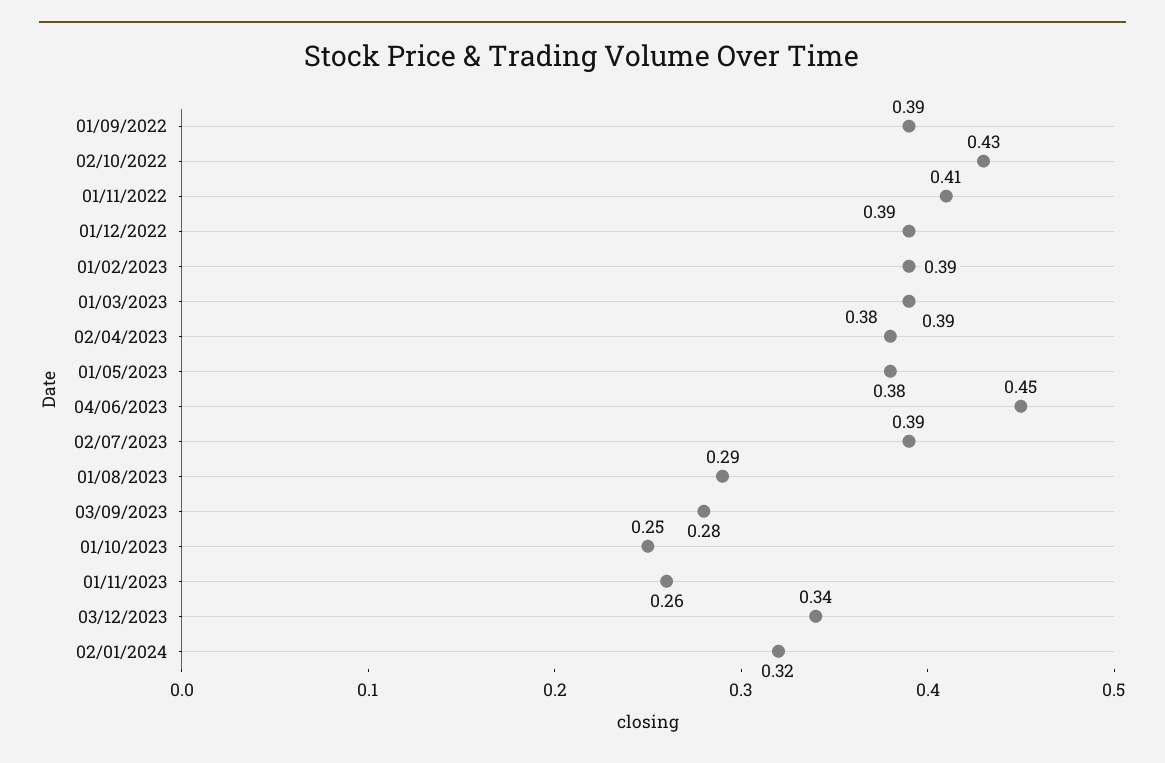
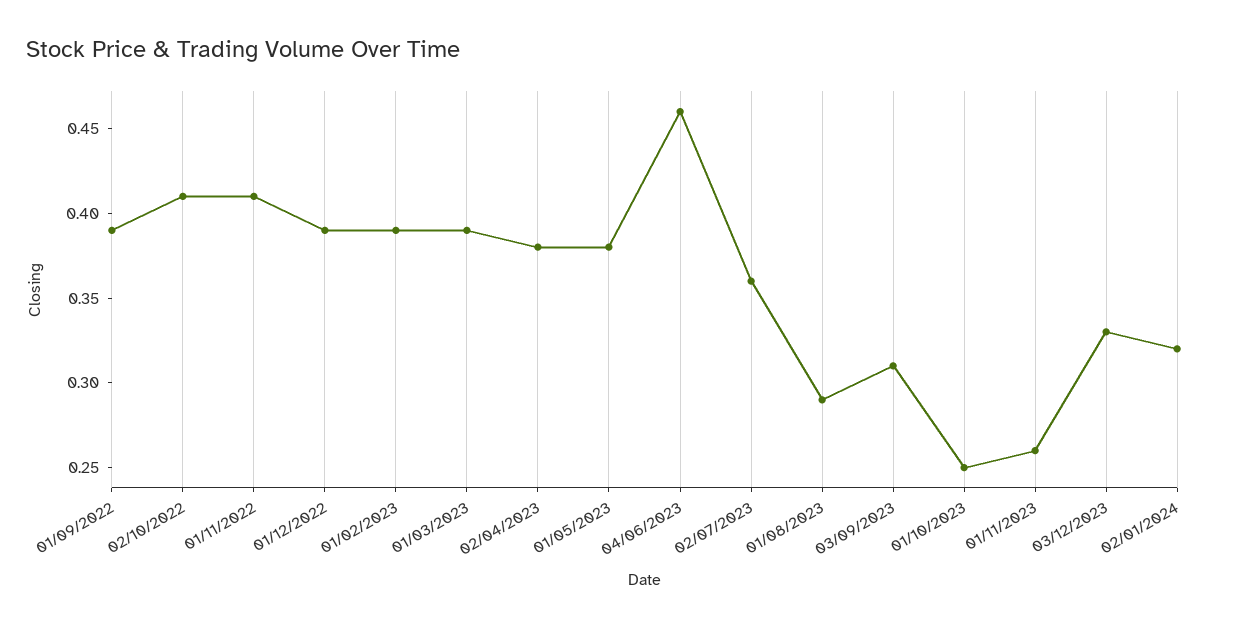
02/10/2022: 0.43 -> 0.41
04/06/2023: 0.45 -> 0.46
02/07/2023: 0.39 -> 0.36
03/09/2023: 0.28 -> 0.31
03/12/2023: 0.34 -> 0.33

